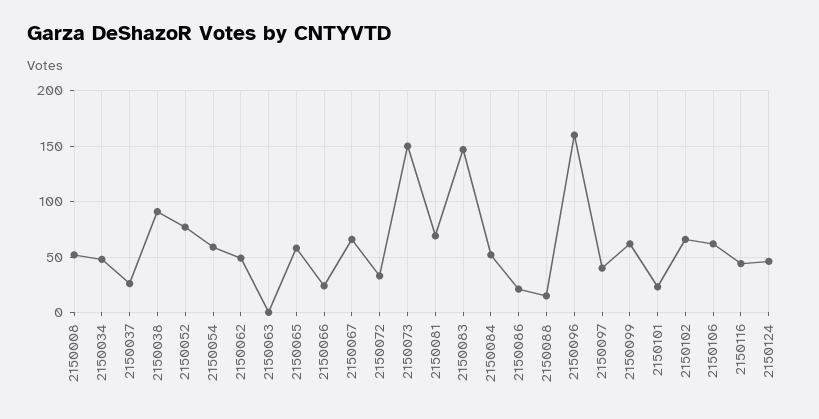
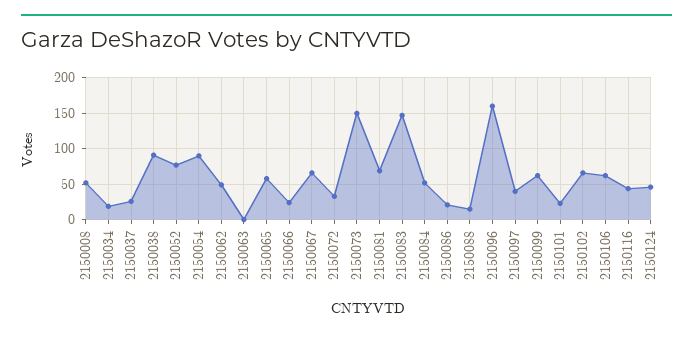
2150034: 50 -> 20
2150054: 60 -> 90

